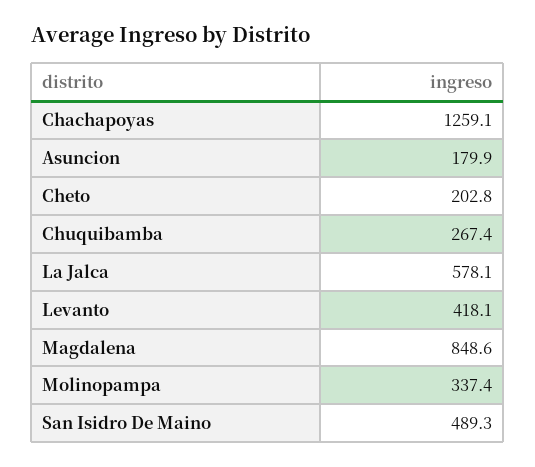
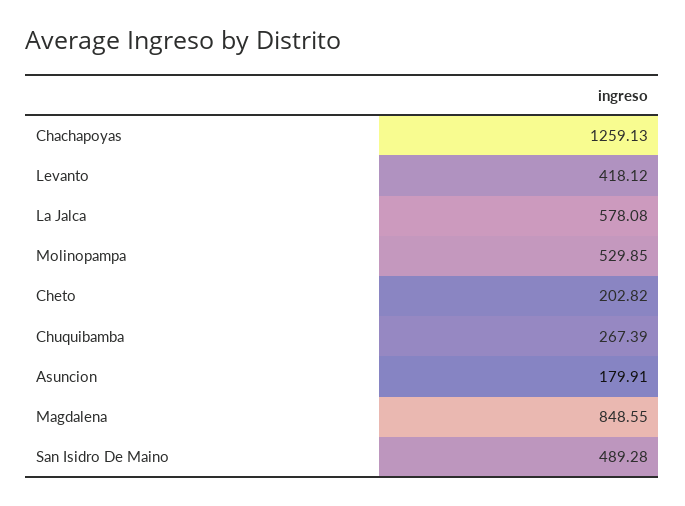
Molinopampa: 337.4 -> 529.85

